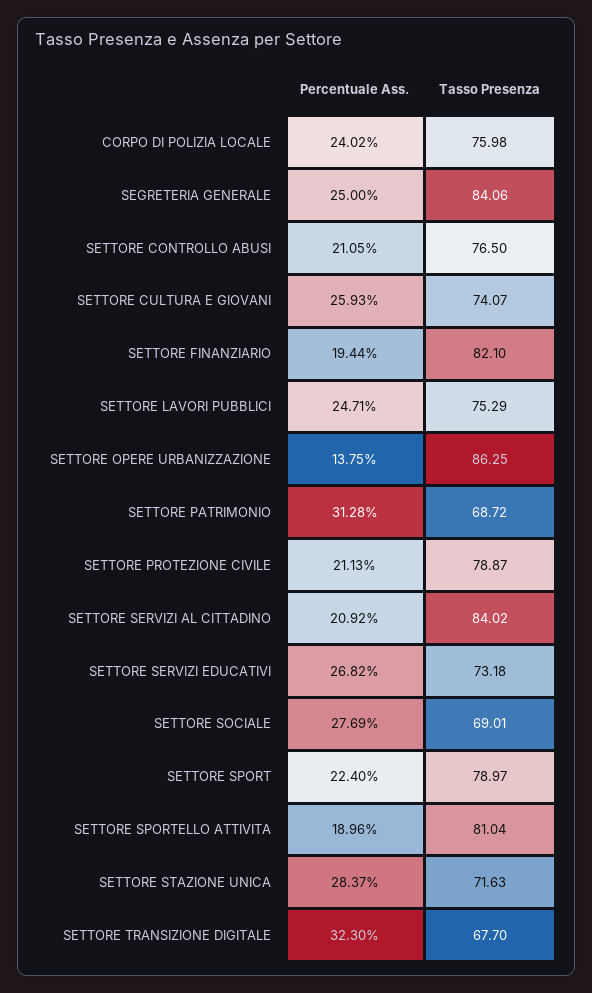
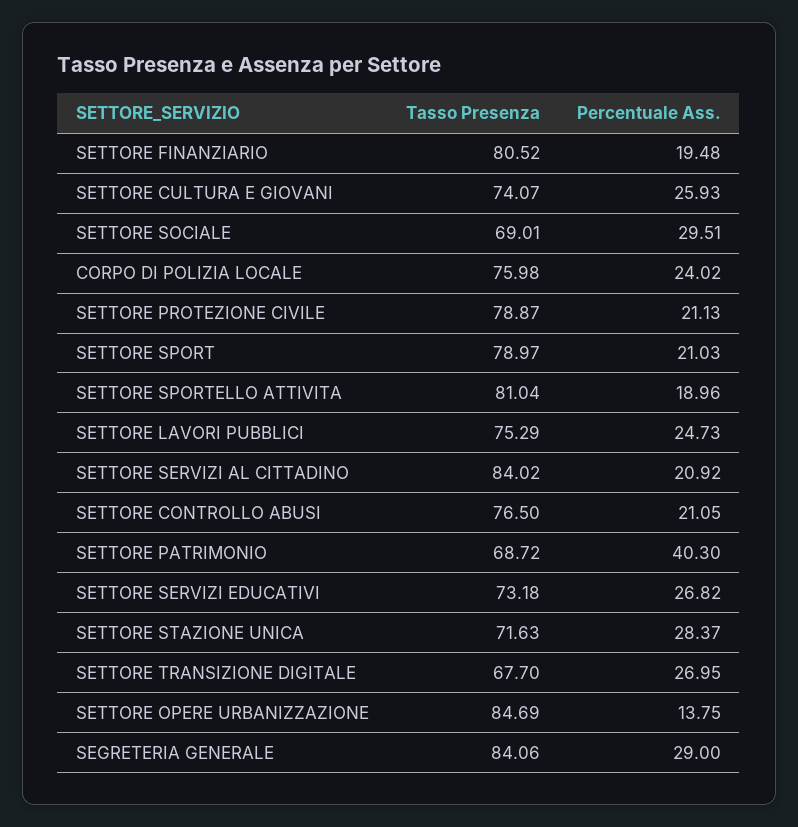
Percentuale Ass., SEGRETERIA GENERALE: 25 -> 29
Percentuale Ass., SETTORE FINANZIARIO: 19.44 -> 19.48
Tasso Presenza, SETTORE FINANZIARIO: 82.1 -> 80.52
Percentuale Ass., SETTORE LAVORI PUBBLICI: 24.71 -> 24.73
Tasso Presenza, SETTORE OPERE URBANIZZAZIONE: 86.25 -> 84.69
Percentuale Ass., SETTORE PATRIMONIO: 31.28 -> 40.3
Percentuale Ass., SETTORE SOCIALE: 27.69 -> 29.51
Percentuale Ass., SETTORE SPORT: 22.4 -> 21.03
Percentuale Ass., SETTORE TRANSIZIONE DIGITALE: 32.3 -> 26.95

